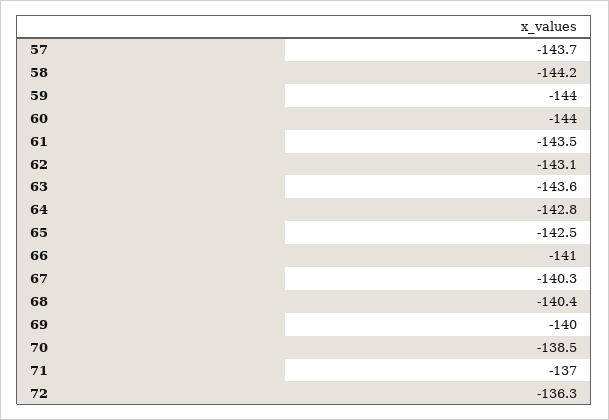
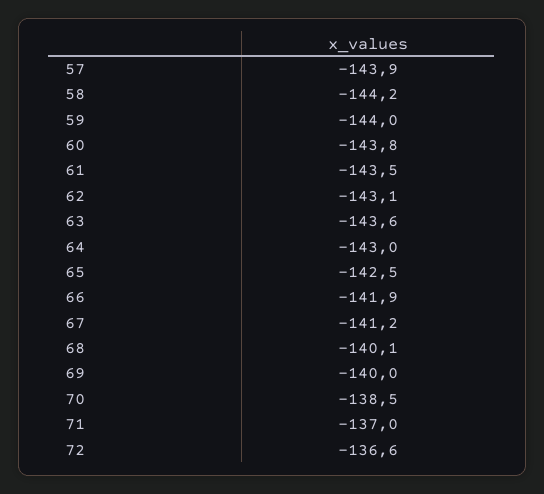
57: -143.7 -> -143.9
60: -144 -> -143.8
64: -142.8 -> -143
66: -141 -> -141.9
67: -140.3 -> -141.2
68: -140.4 -> -140.1
72: -136.3 -> -136.6

